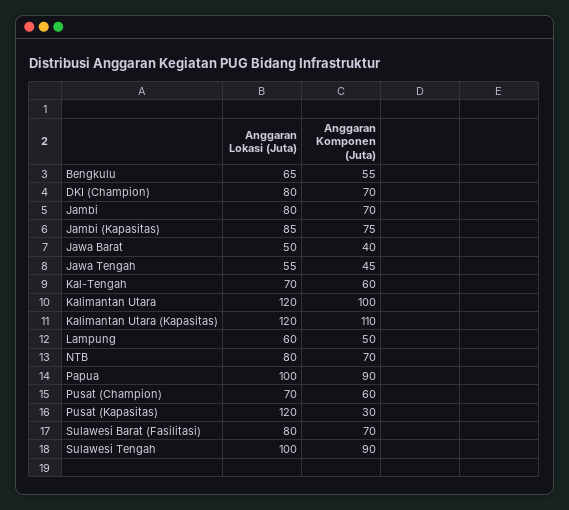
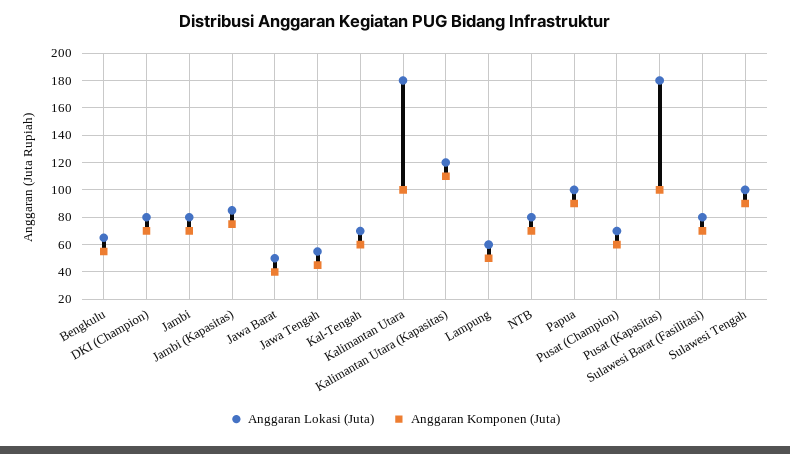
Anggaran Lokasi (Juta), Kalimantan Utara: 120 -> 180
Anggaran Lokasi (Juta), Pusat (Kapasitas): 120 -> 180
Anggaran Komponen (Juta), Pusat (Kapasitas): 30 -> 100

